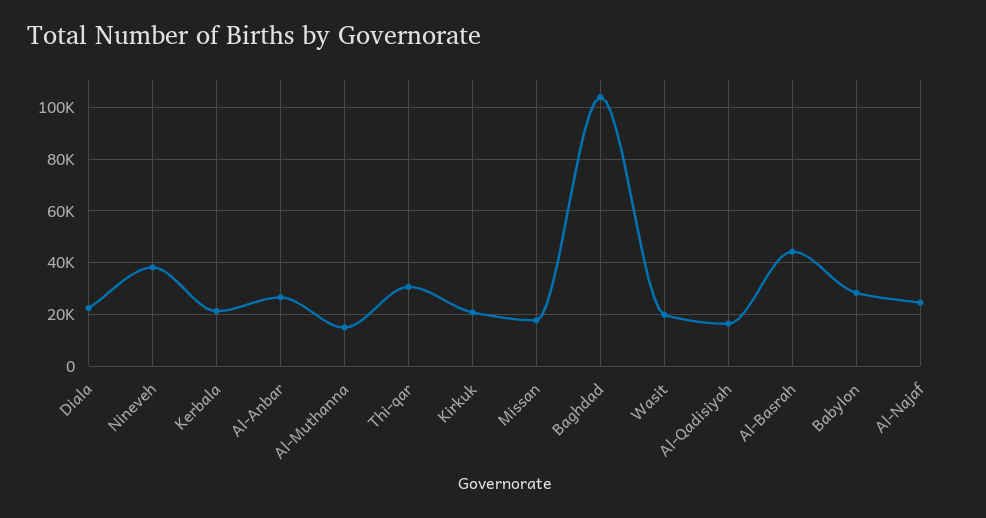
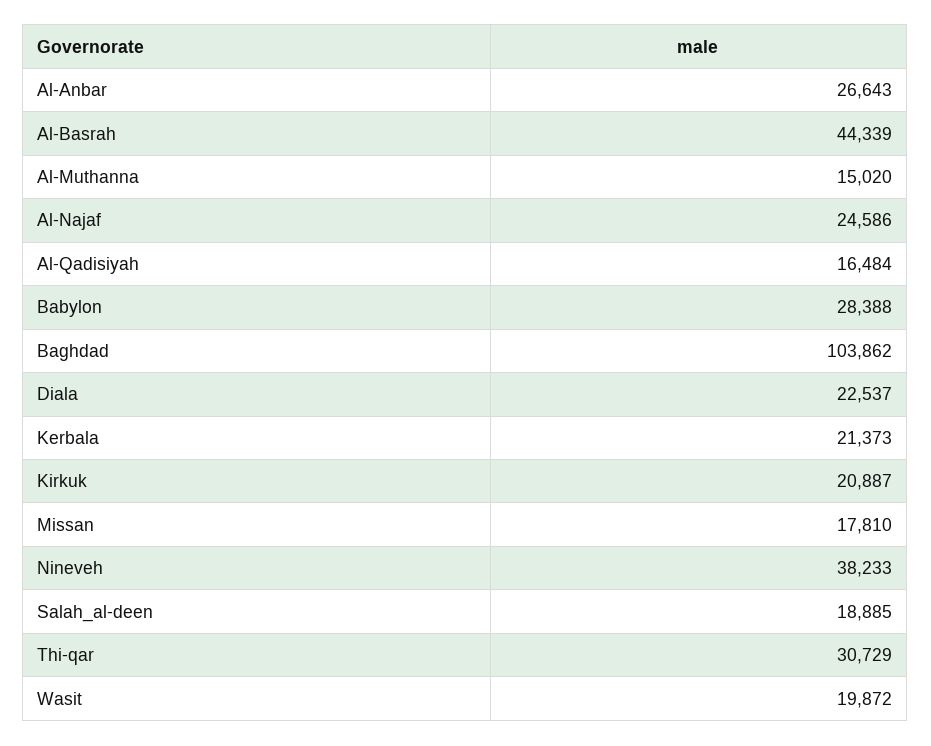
Salah_al-deen: none -> 18885

